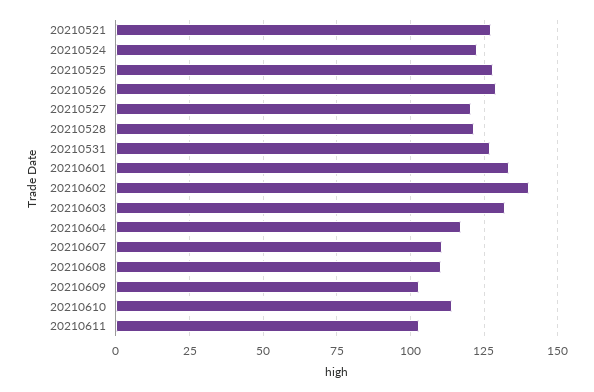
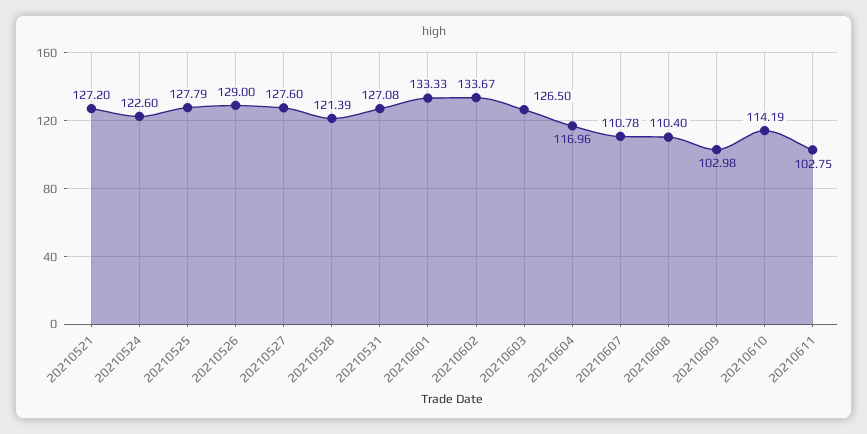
20210527: 120 -> 127.6
20210602: 140 -> 133.67
20210603: 132.5 -> 126.5

